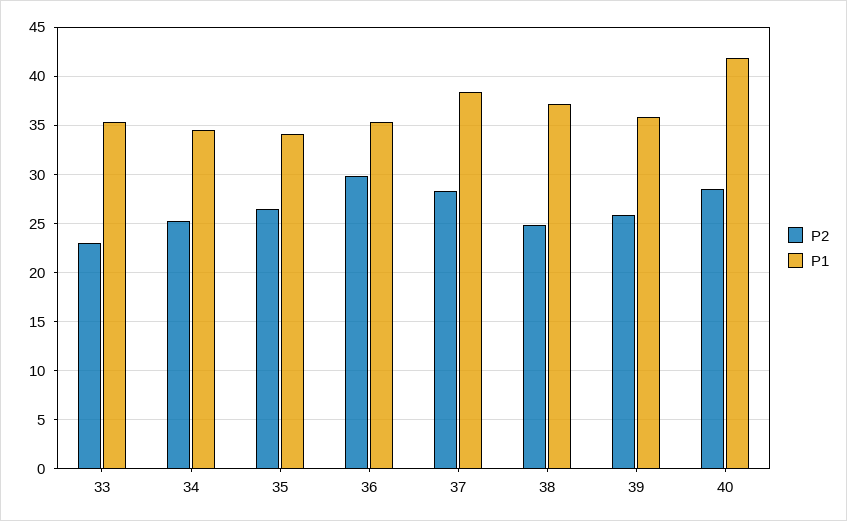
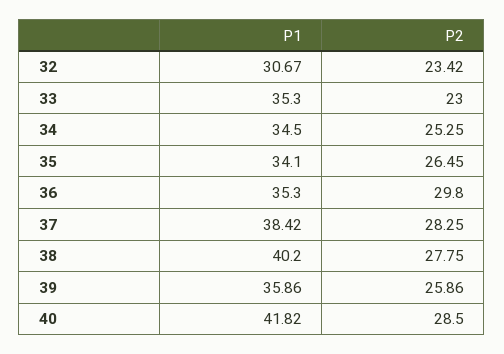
P2, 38: 25 -> 27.75
P1, 38: 37 -> 40.2
P1, 32: none -> 30.67
P2, 32: none -> 23.42

